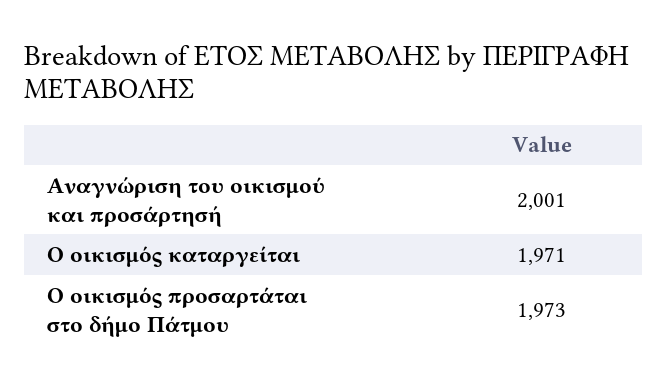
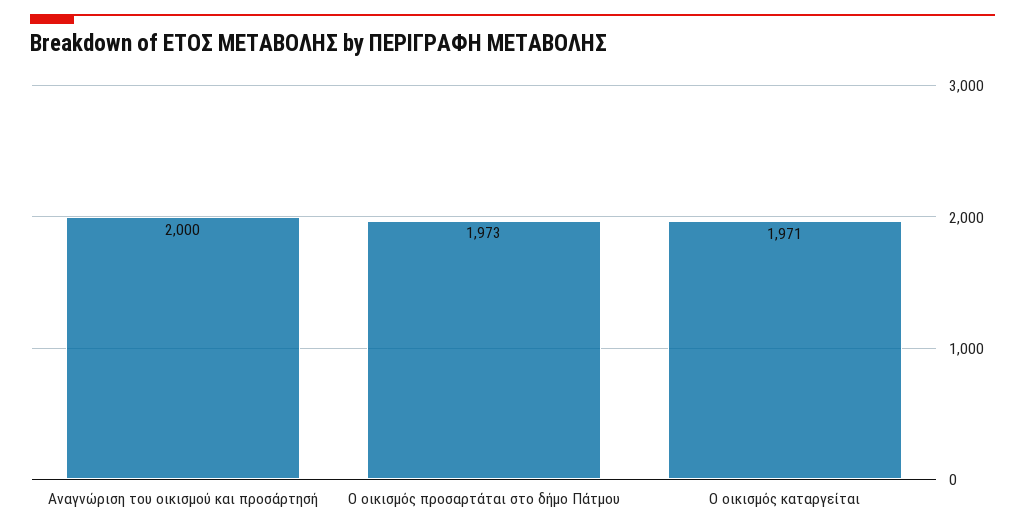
Αναγνώριση του οικισμού και προσάρτησή: 2001 -> 2000

